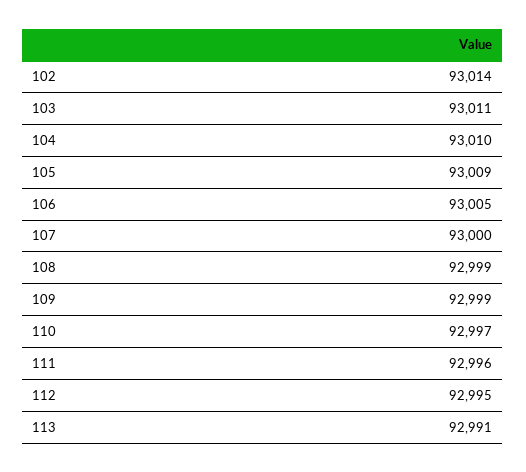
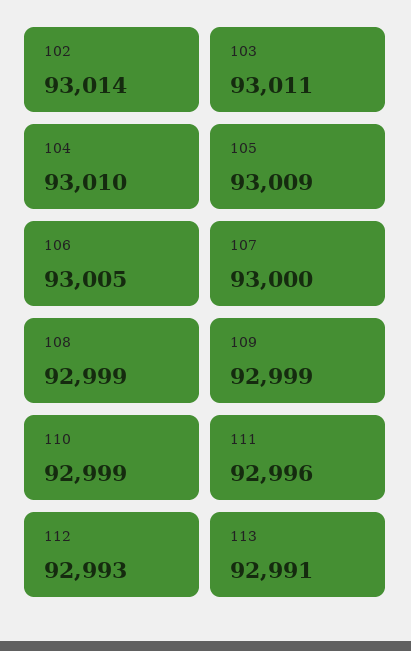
110: 92997 -> 92999
112: 92995 -> 92993

